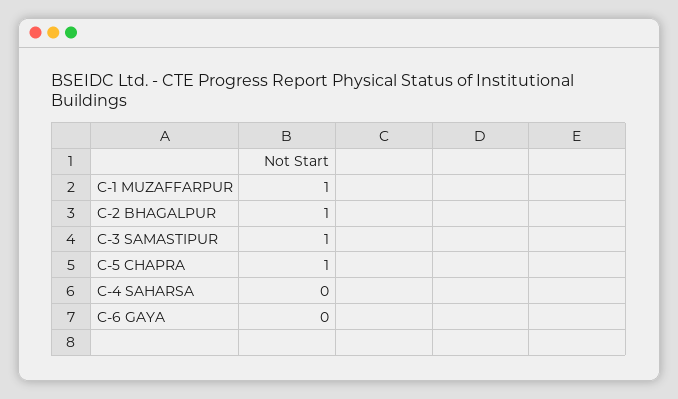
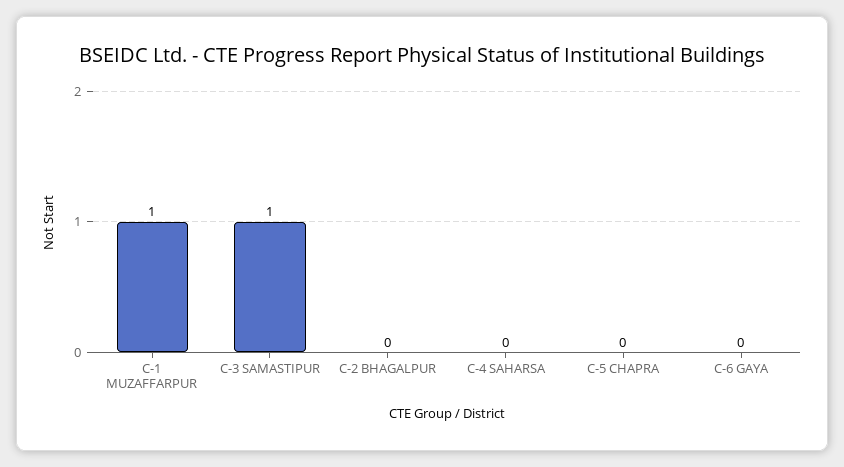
C-2 BHAGALPUR: 1 -> 0
C-5 CHAPRA: 1 -> 0

